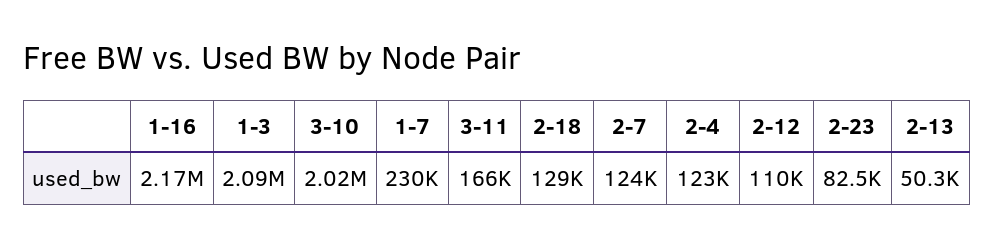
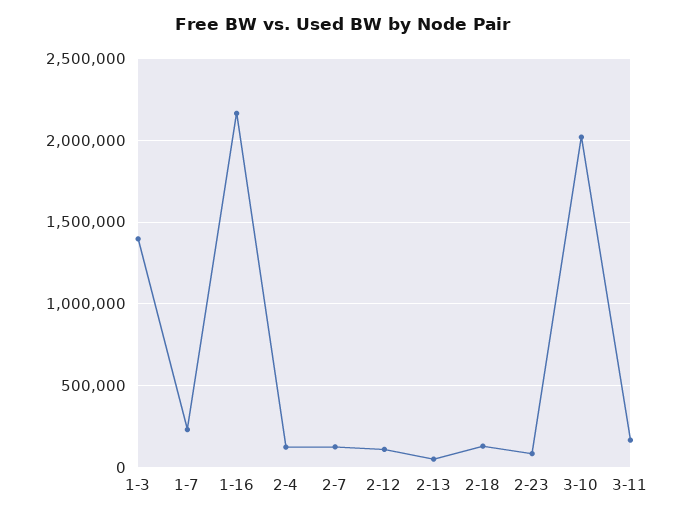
1-3: 2090000 -> 1400000

